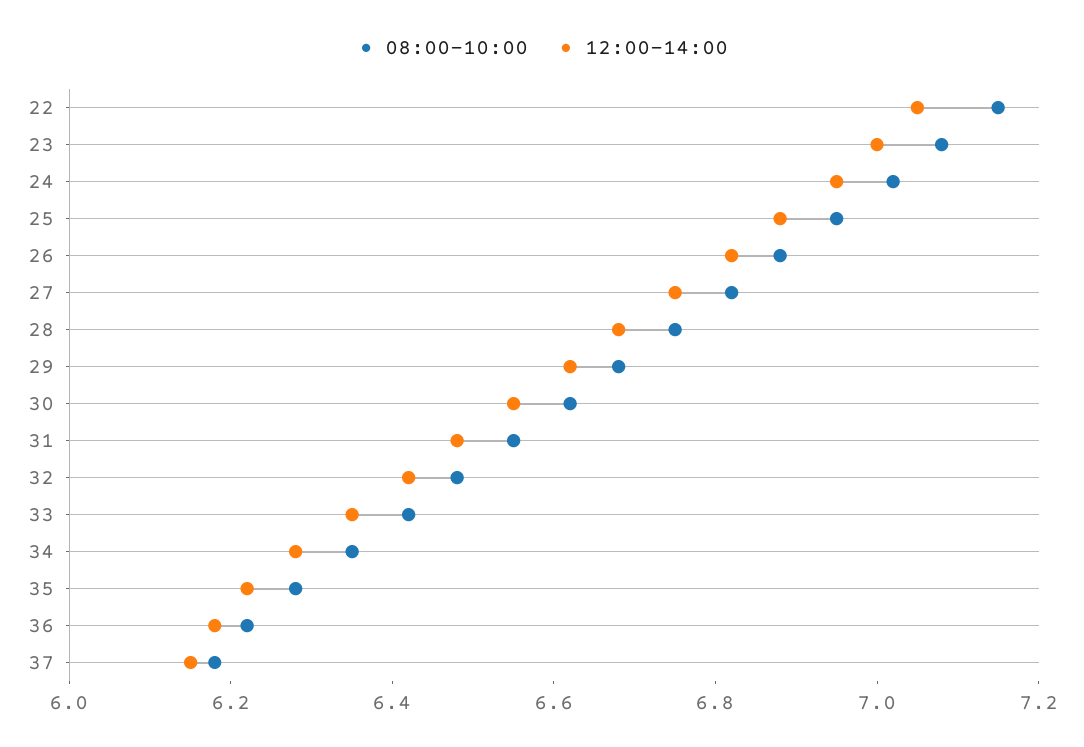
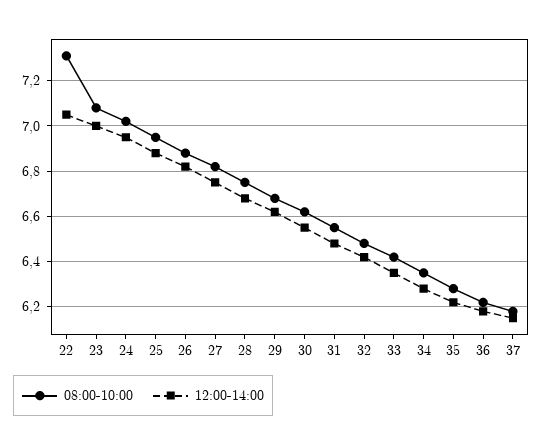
08:00-10:00, 22: 7.15 -> 7.3

